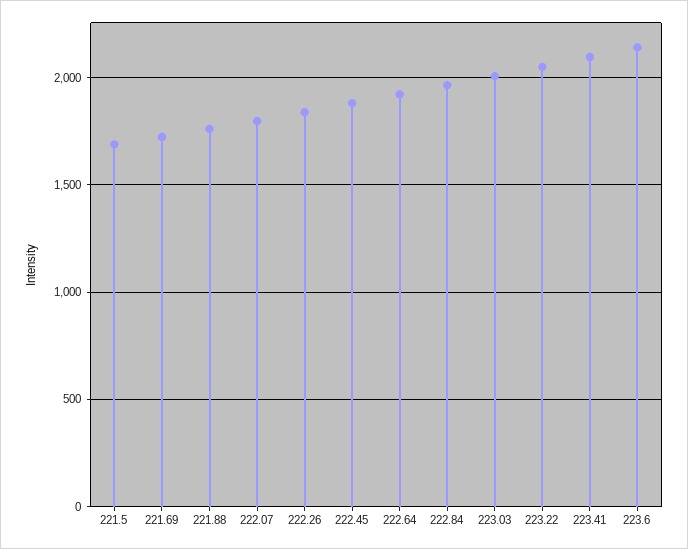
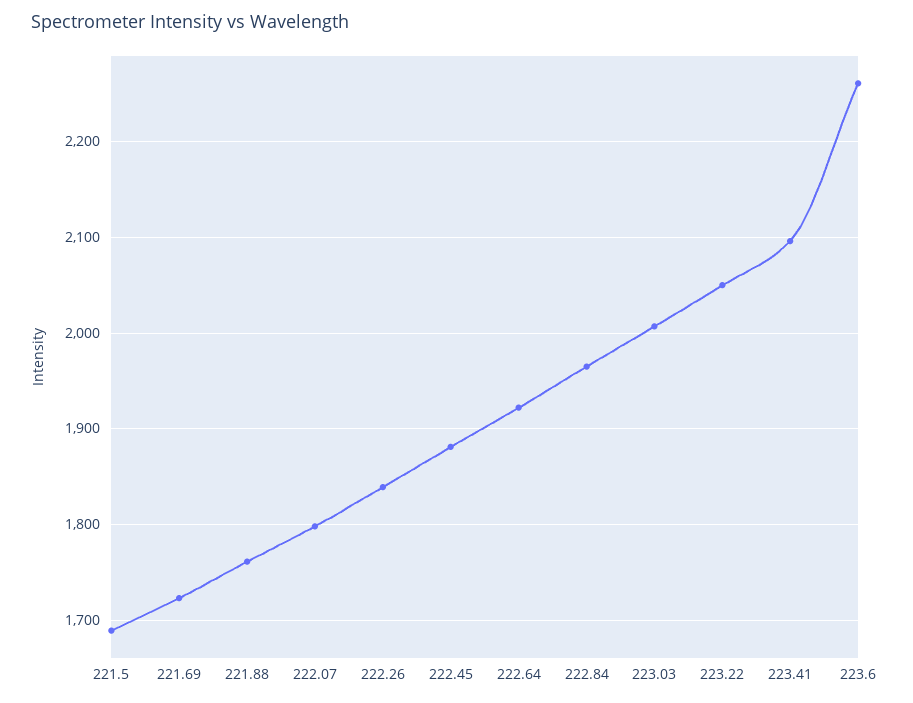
223.6: 2150 -> 2260

